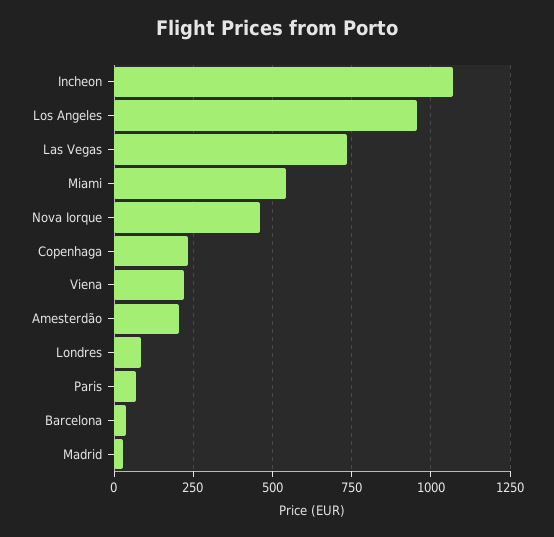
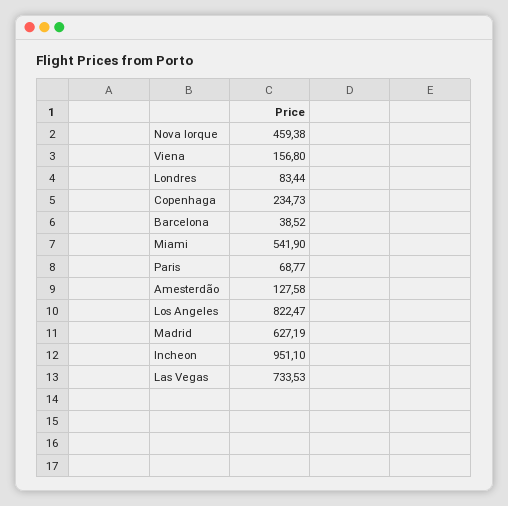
Incheon: 1075 -> 951.1
Los Angeles: 950 -> 822.47
Viena: 225 -> 156.8
Amesterdão: 200 -> 127.58
Madrid: 25 -> 627.19

